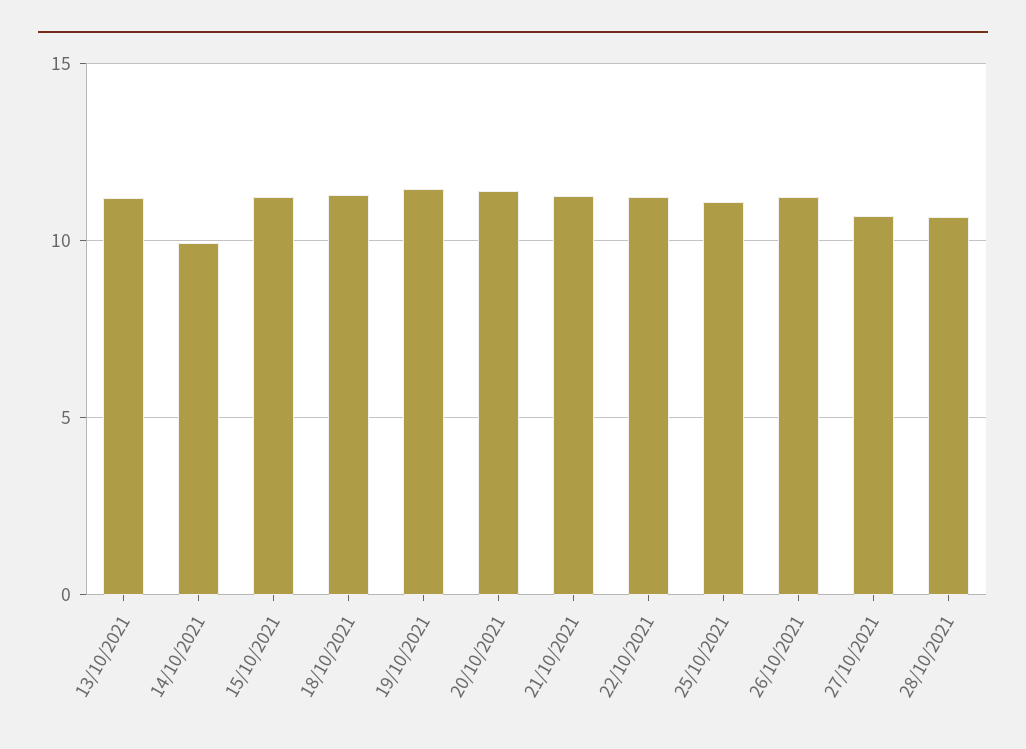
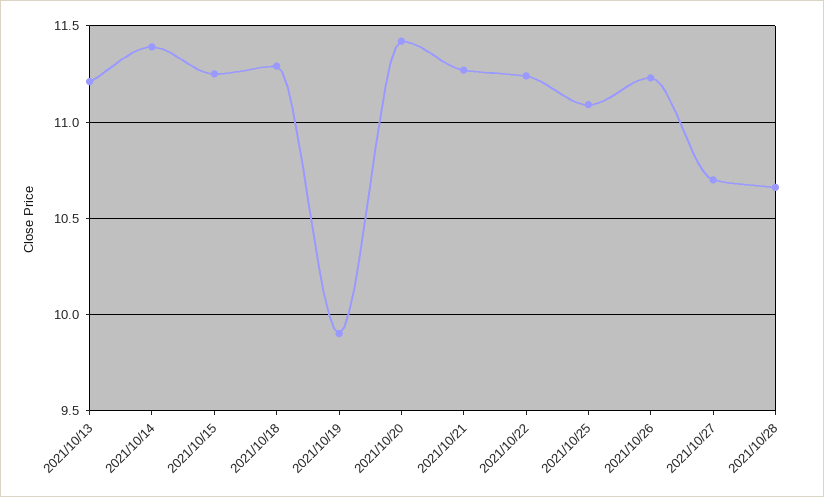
14/10/2021: 10 -> 11.4
19/10/2021: 11.5 -> 9.9

